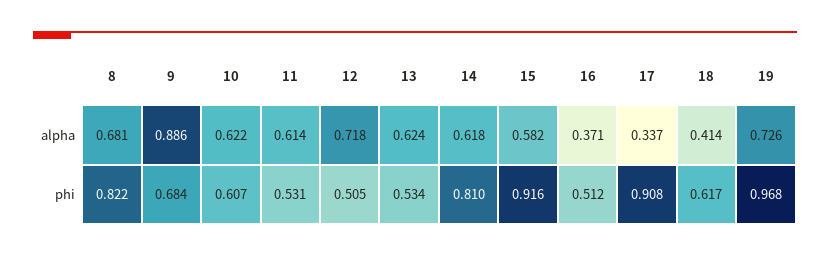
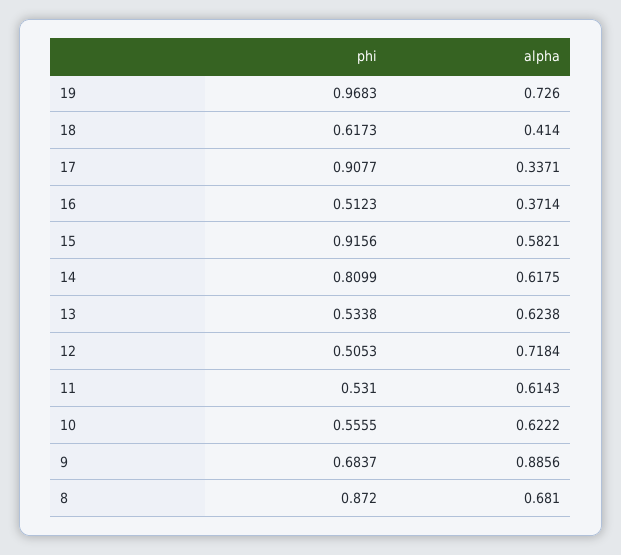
8, phi: 0.822 -> 0.872
10, phi: 0.607 -> 0.5555

